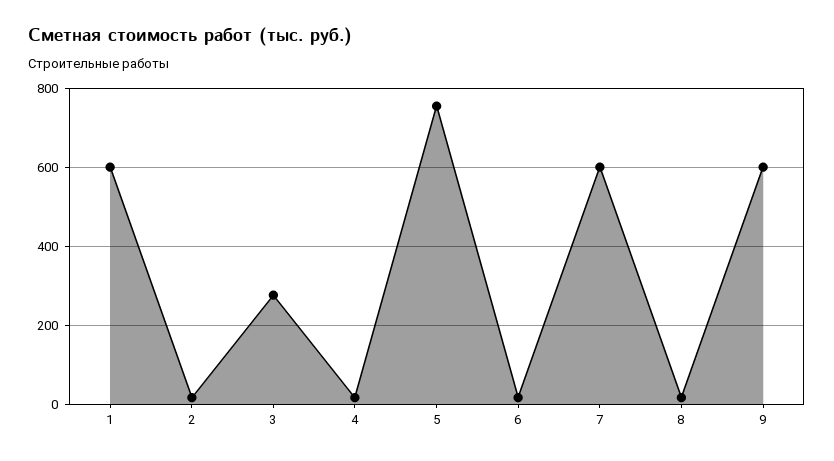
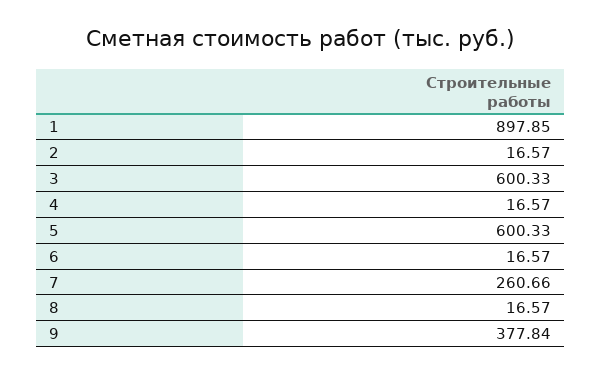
1: 600 -> 897.85
3: 280 -> 600.33
5: 760 -> 600.33
7: 600 -> 260.66
9: 600 -> 377.84

